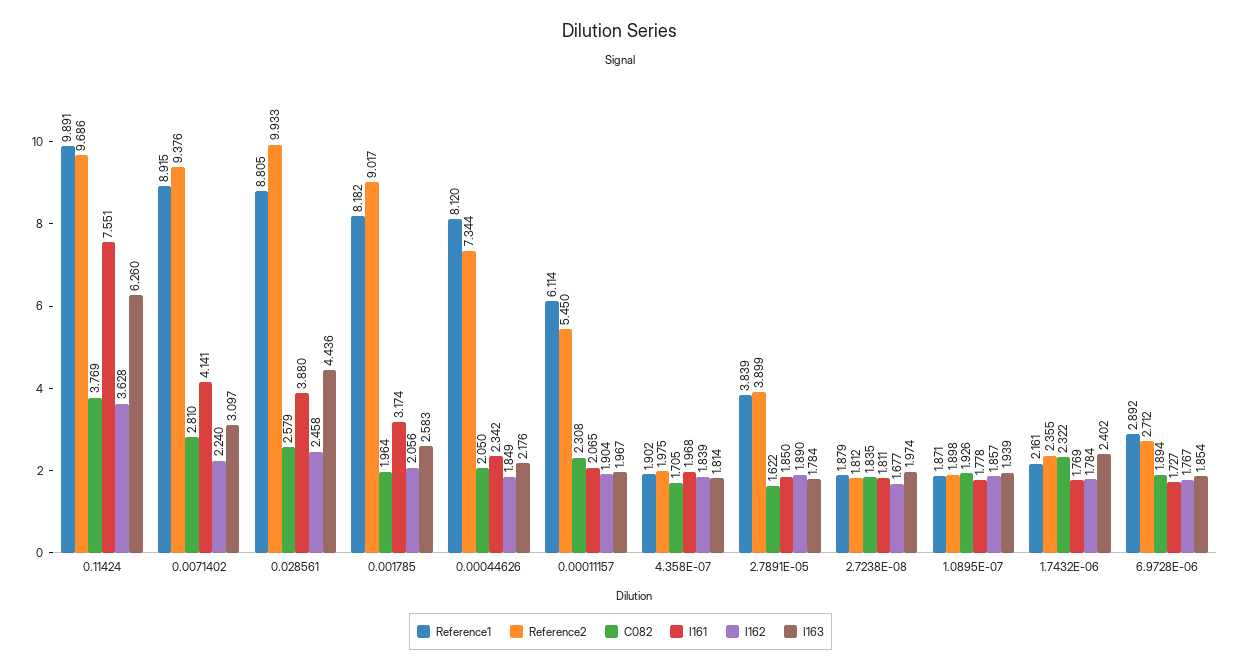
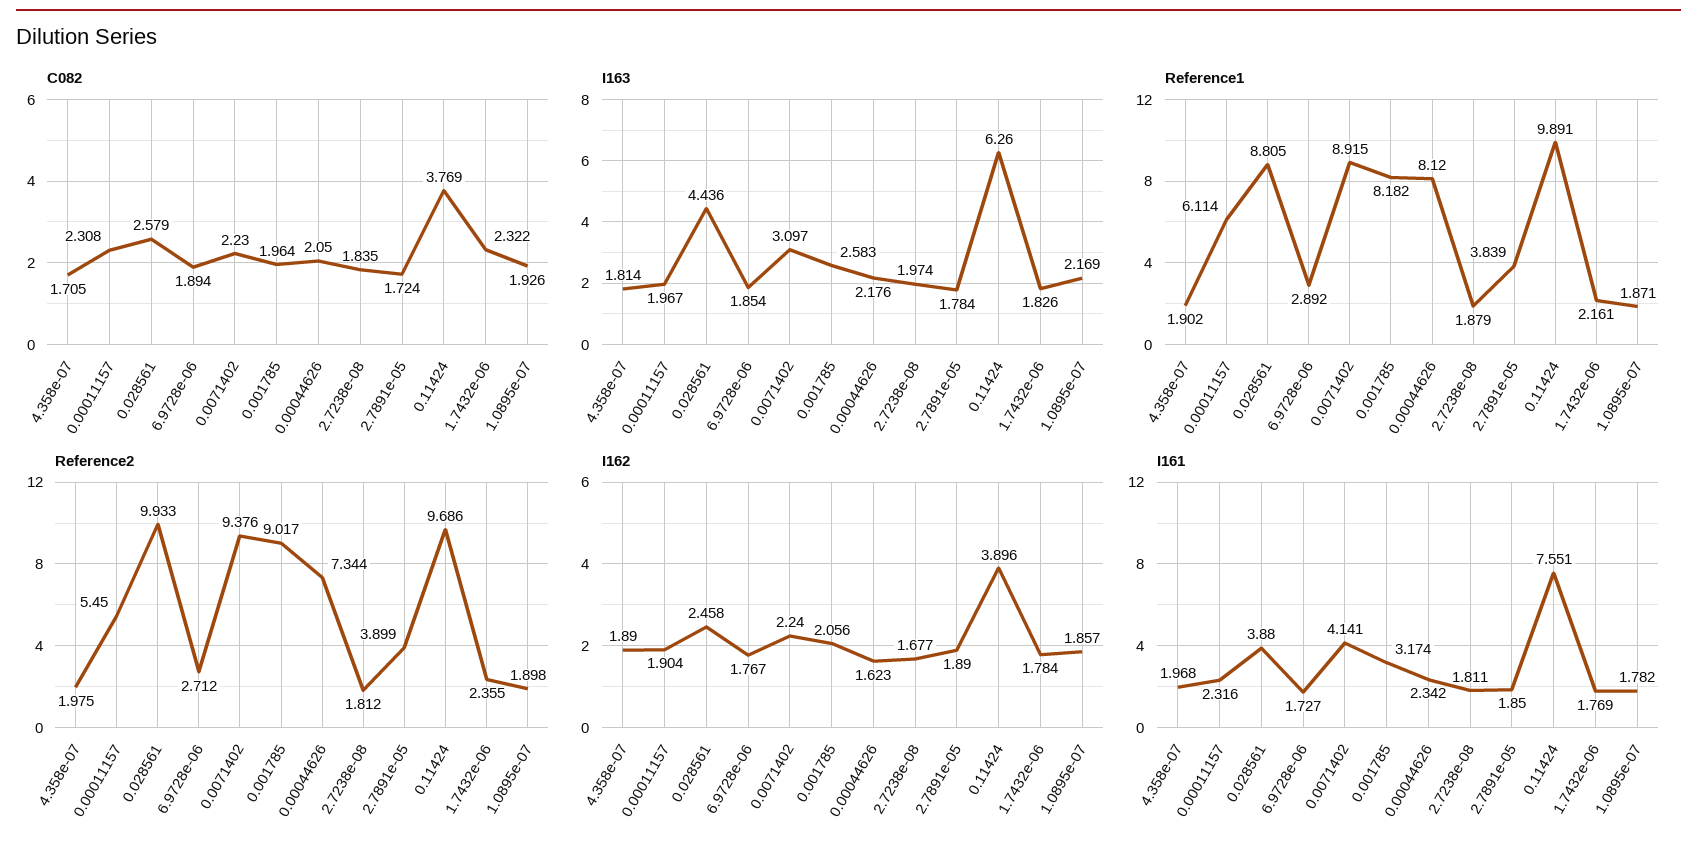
I162, 0.11424: 3.628 -> 3.896
C082, 0.0071402: 2.81 -> 2.23
I162, 0.00044626: 1.849 -> 1.623
I161, 0.00011157: 2.065 -> 2.316
I162, 4.358E-07: 1.839 -> 1.89
C082, 2.7891E-05: 1.622 -> 1.724
I161, 1.0895E-07: 1.778 -> 1.782
I163, 1.0895E-07: 1.939 -> 2.169
I163, 1.7432E-06: 2.402 -> 1.826

